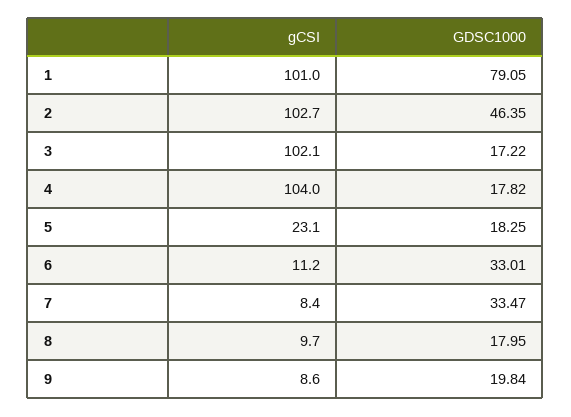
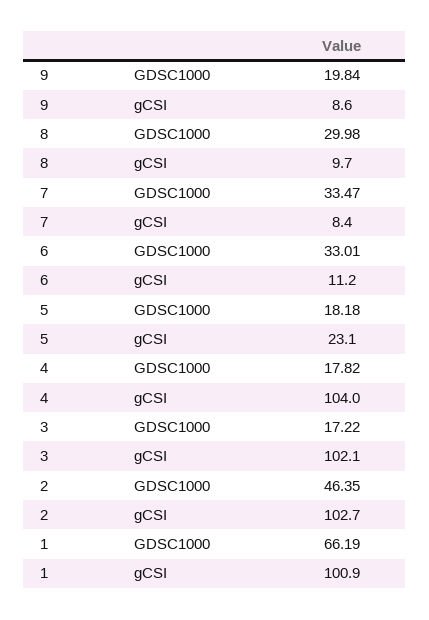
gCSI, 1: 101 -> 100.9
GDSC1000, 1: 79.05 -> 66.19
GDSC1000, 5: 18.25 -> 18.18
GDSC1000, 8: 17.95 -> 29.98

